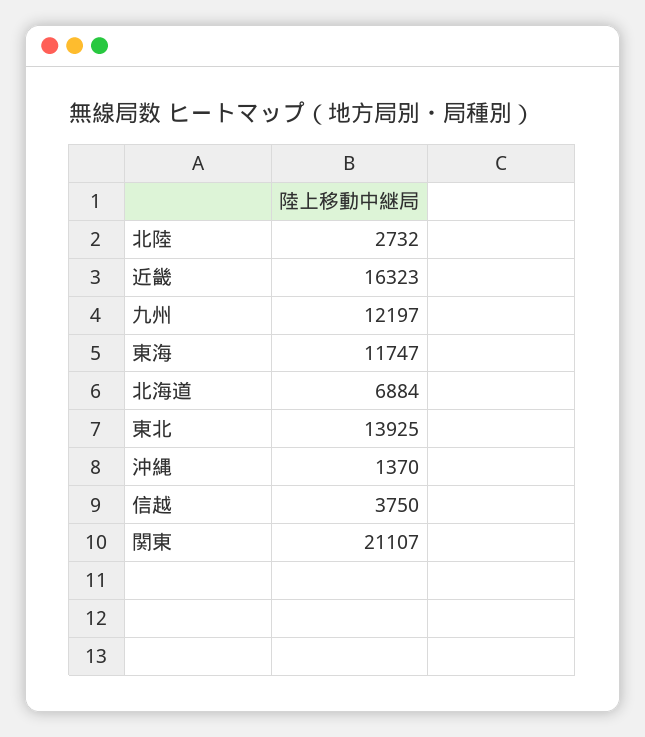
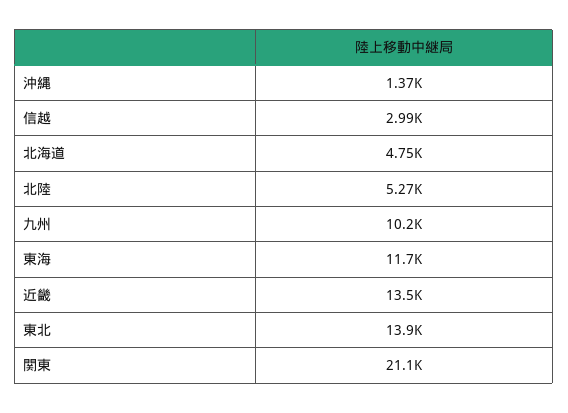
北陸: 2732 -> 5270
近畿: 16323 -> 13500
九州: 12197 -> 10200
北海道: 6884 -> 4750
信越: 3750 -> 2990

